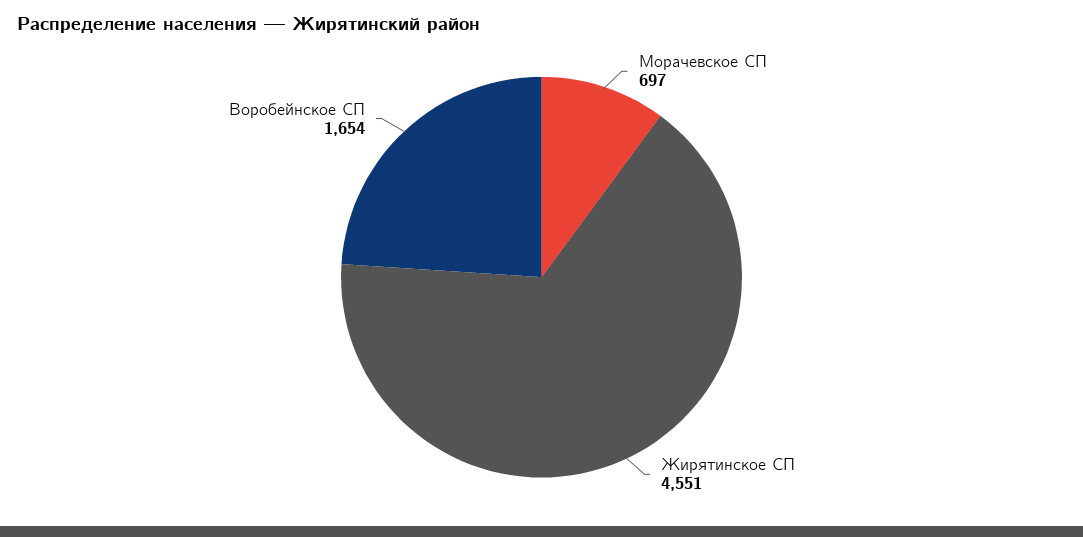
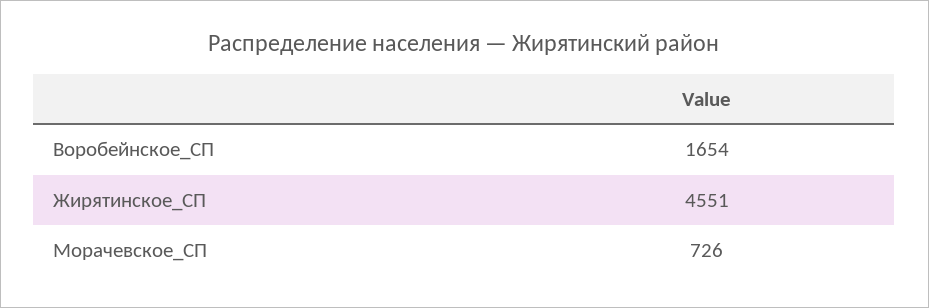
Морачевское СП: 697 -> 726

